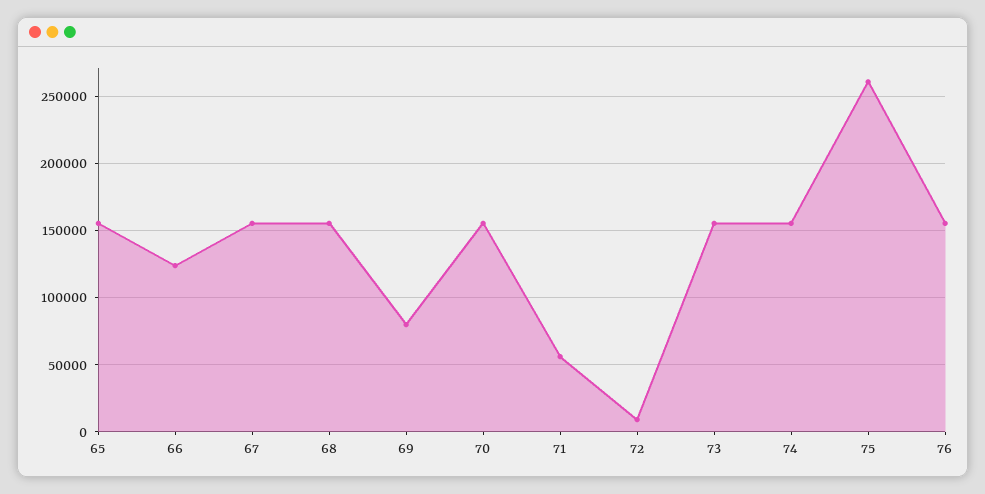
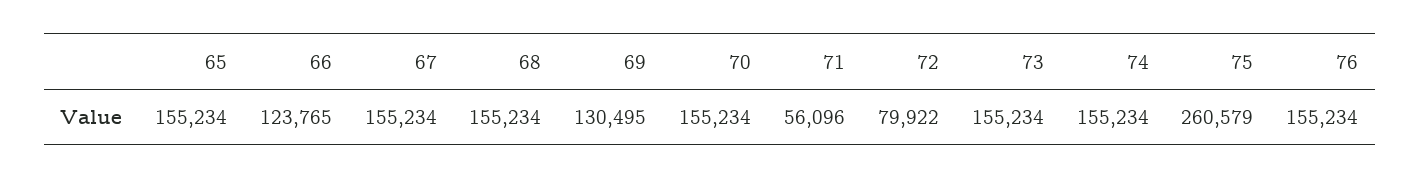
69: 80000 -> 130495
72: 10000 -> 79922

